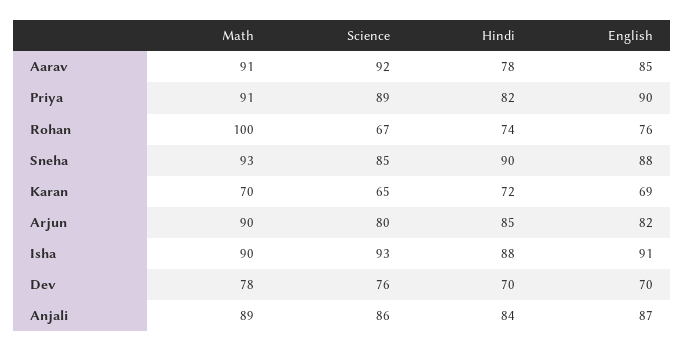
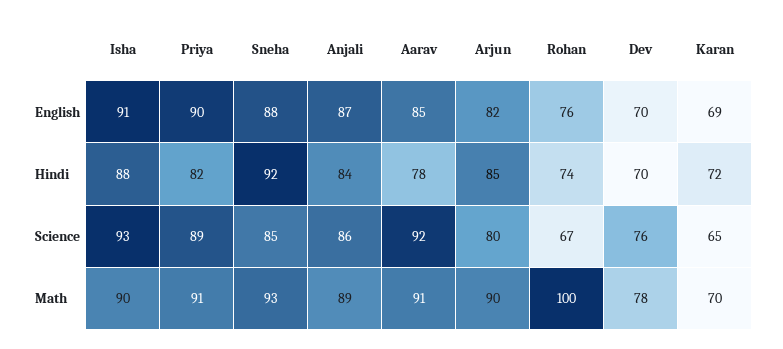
Hindi, Sneha: 90 -> 92

